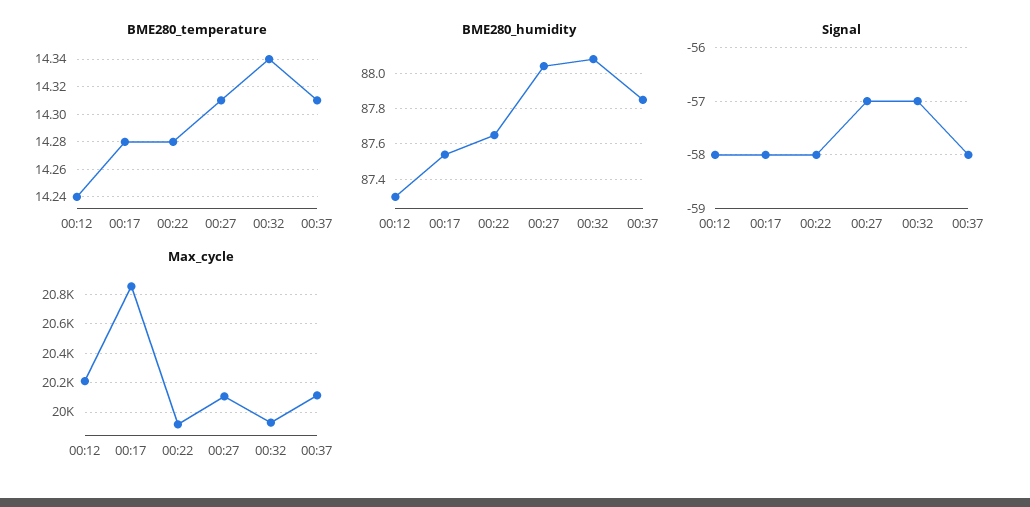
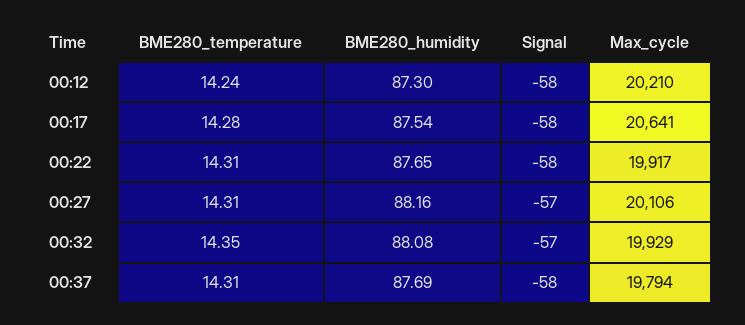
BME280_temperature, 00:22: 14.28 -> 14.31
BME280_temperature, 00:32: 14.34 -> 14.35
BME280_humidity, 00:27: 88.05 -> 88.16
BME280_humidity, 00:37: 87.85 -> 87.69
Max_cycle, 00:17: 20850 -> 20641
Max_cycle, 00:37: 20100 -> 19794

